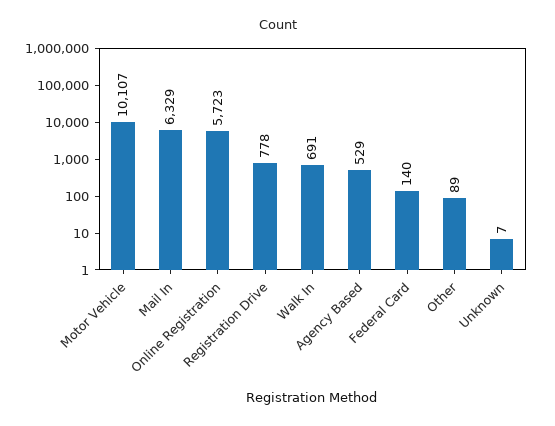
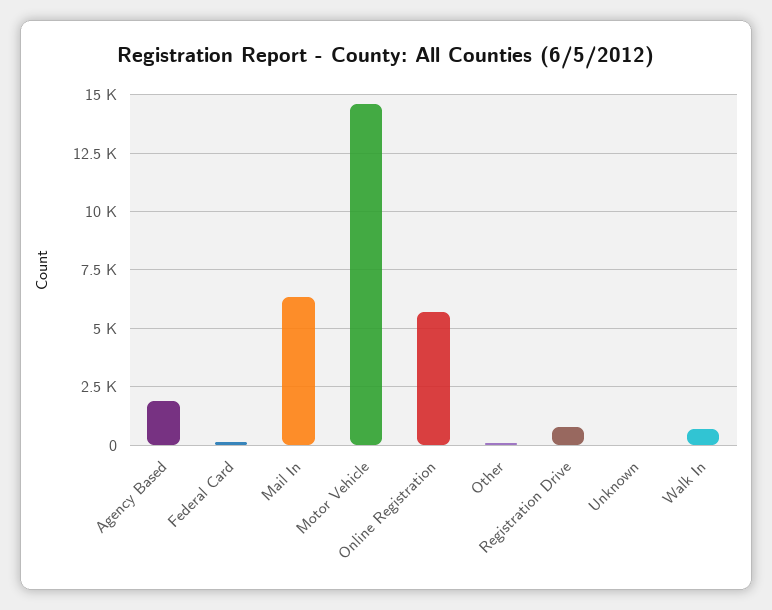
Motor Vehicle: 10107 -> 14500
Agency Based: 529 -> 2000

